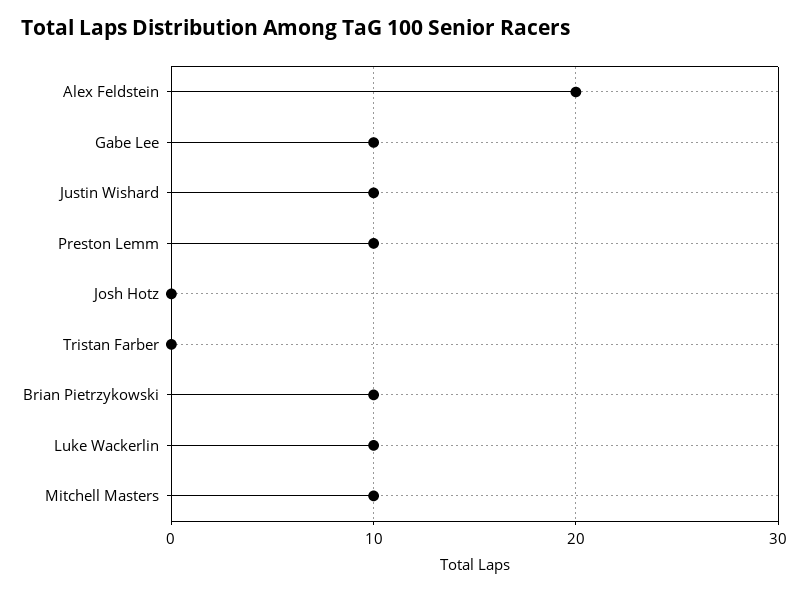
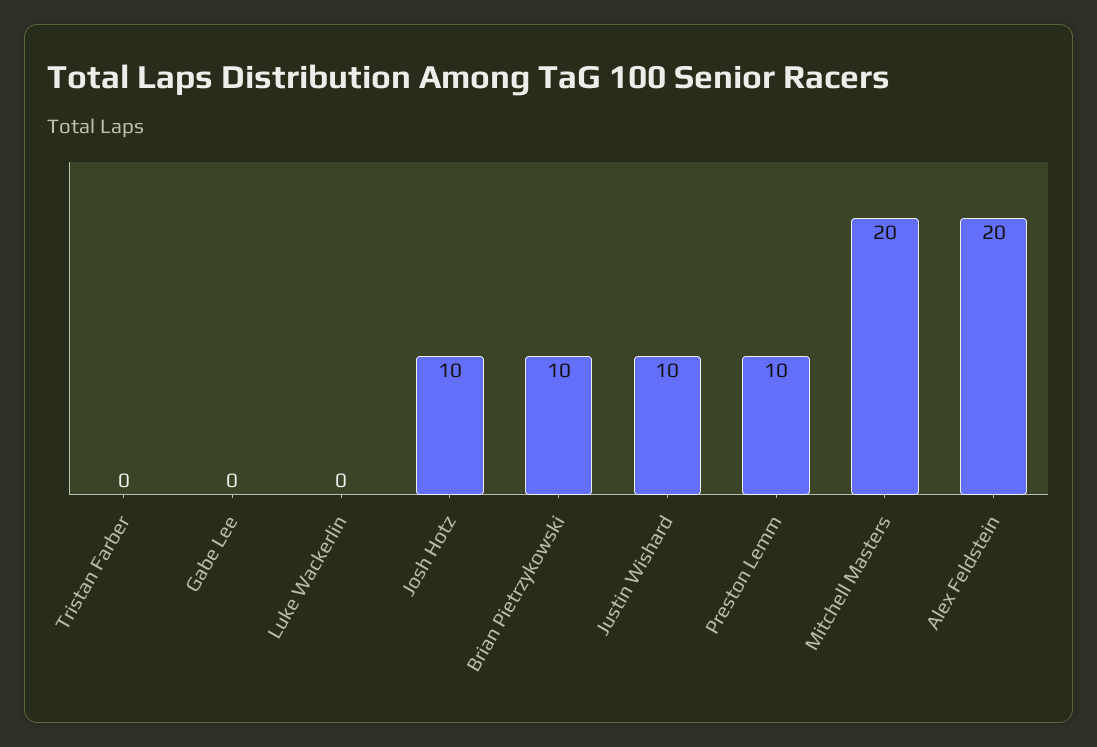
Gabe Lee: 10 -> 0
Josh Hotz: 0 -> 10
Luke Wackerlin: 10 -> 0
Mitchell Masters: 10 -> 20

